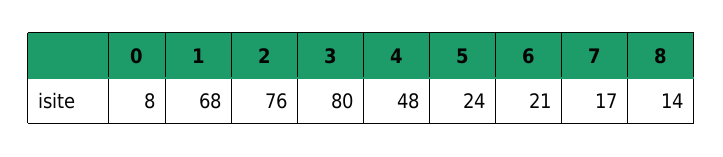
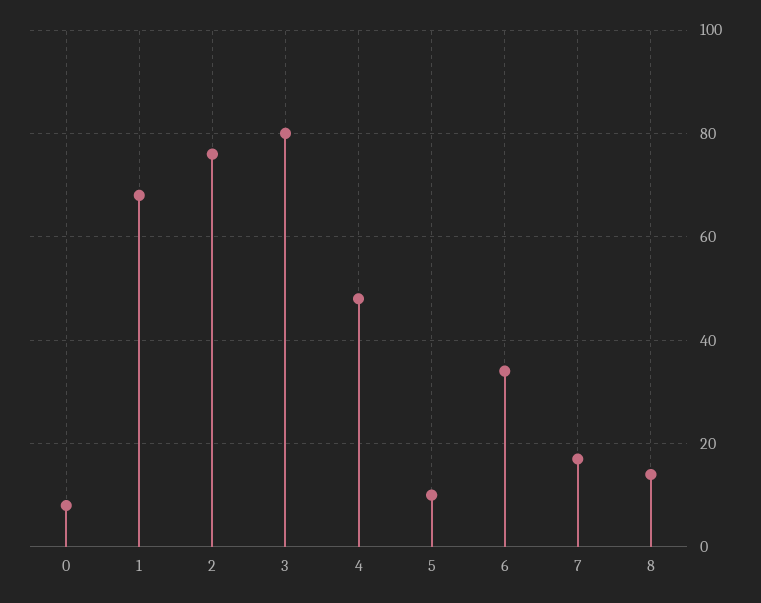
5: 24 -> 10
6: 21 -> 35

